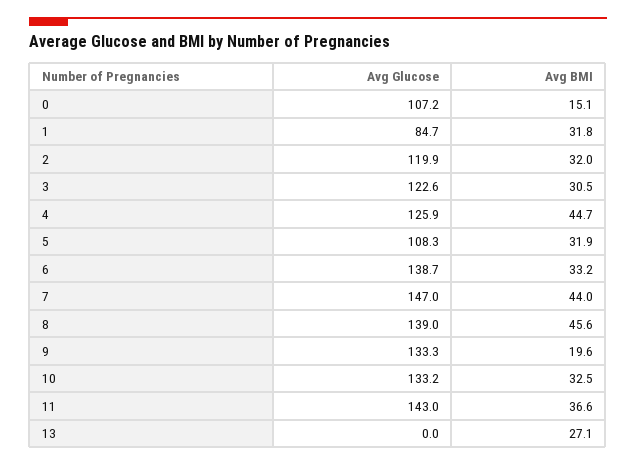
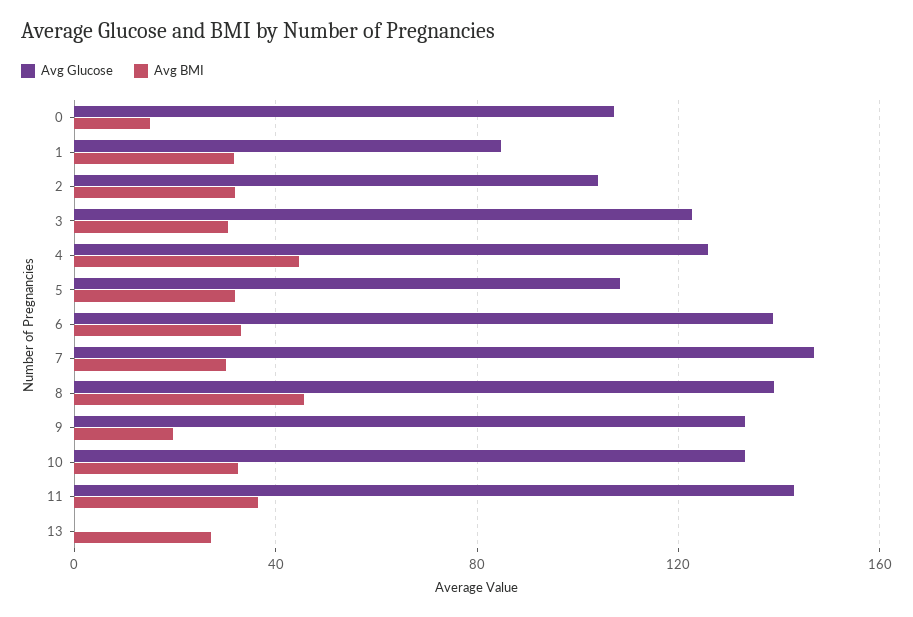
Avg Glucose, 2: 119.9 -> 105
Avg BMI, 7: 44 -> 30

